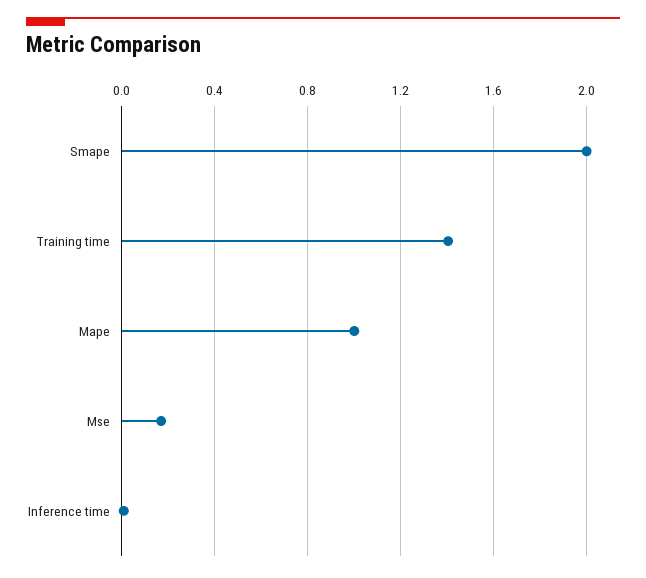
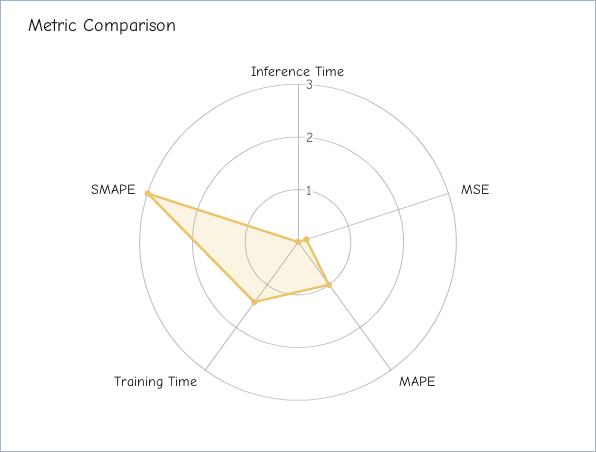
Smape: 2 -> 3

